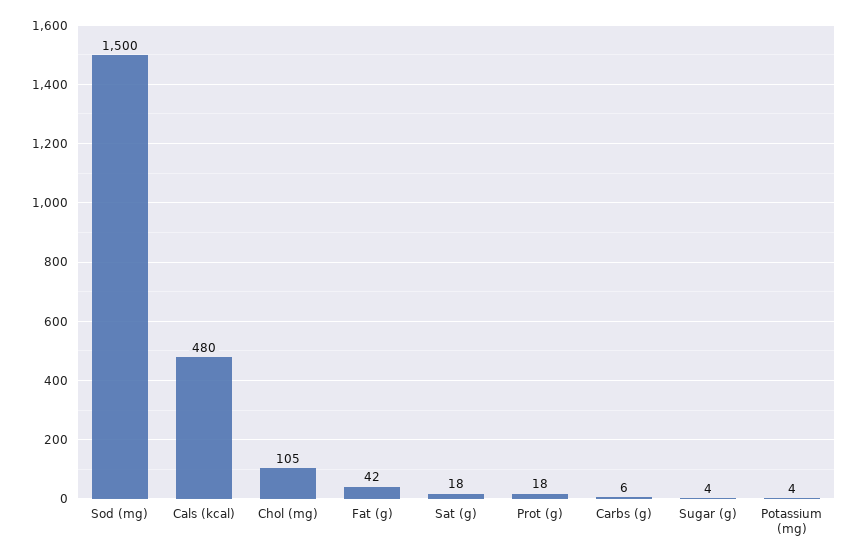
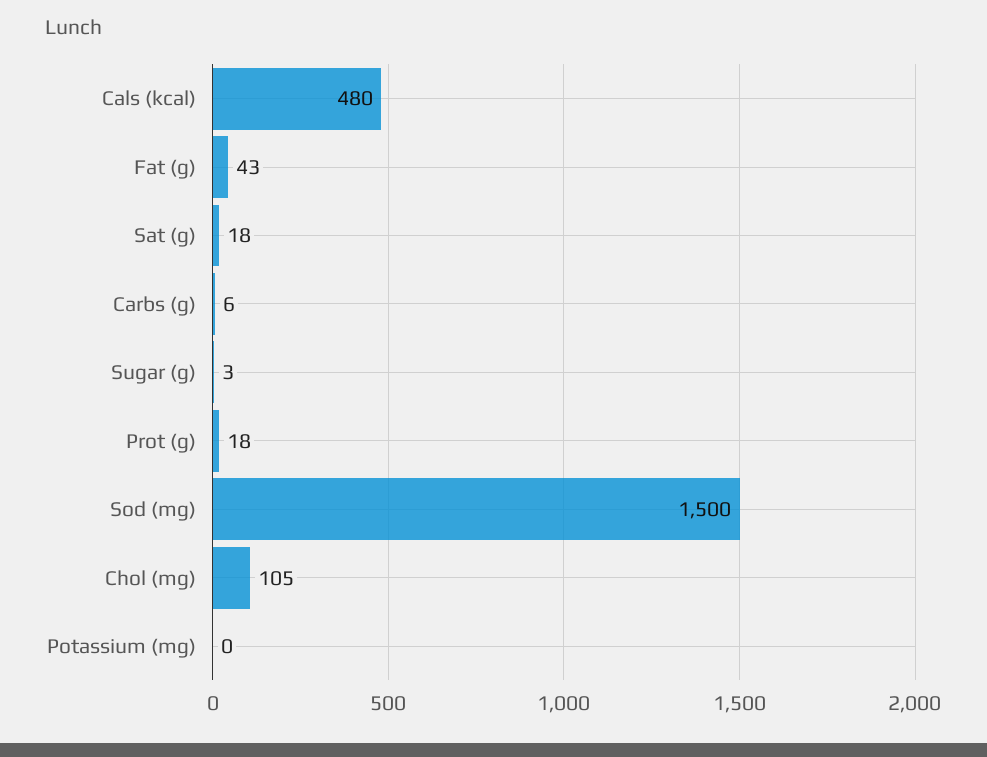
Fat (g): 42 -> 43
Sugar (g): 4 -> 3
Potassium (mg): 4 -> 0

